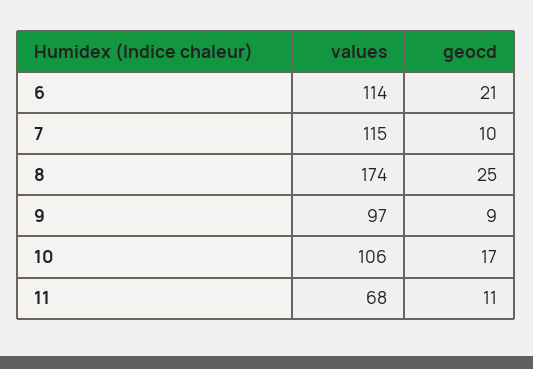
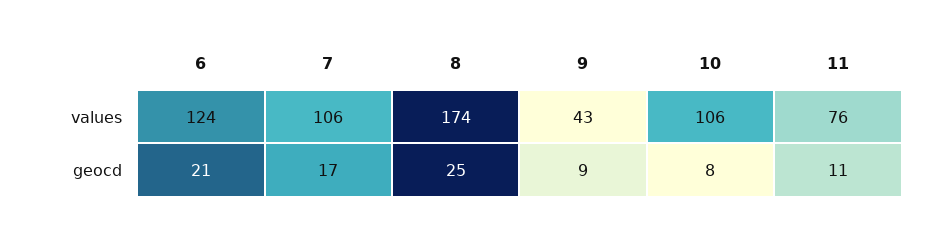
values, 6: 114 -> 124
values, 7: 115 -> 106
geocd, 7: 10 -> 17
values, 9: 97 -> 43
geocd, 10: 17 -> 8
values, 11: 68 -> 76

